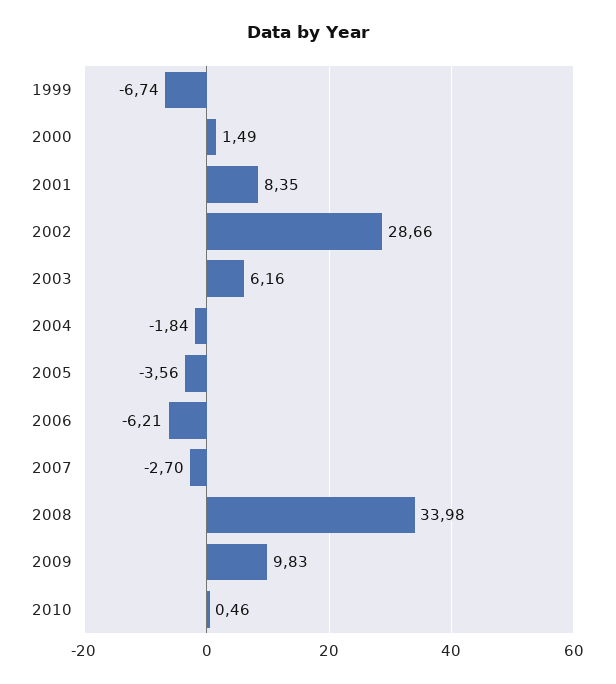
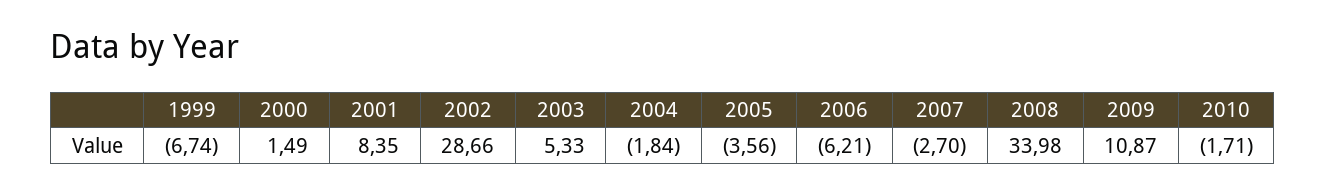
2003: 6.16 -> 5.33
2009: 9.83 -> 10.87
2010: 0.46 -> -1.71

